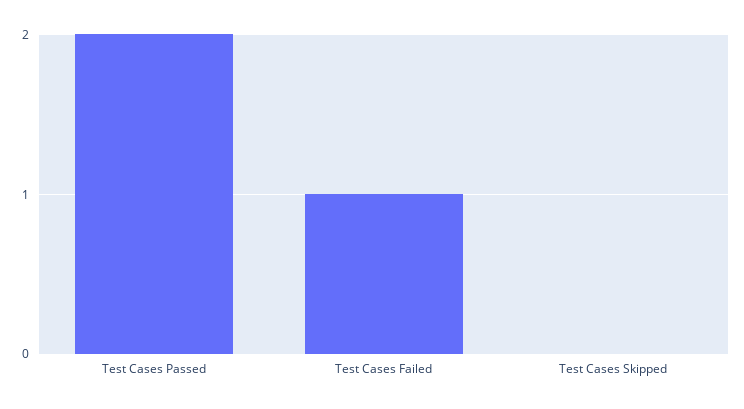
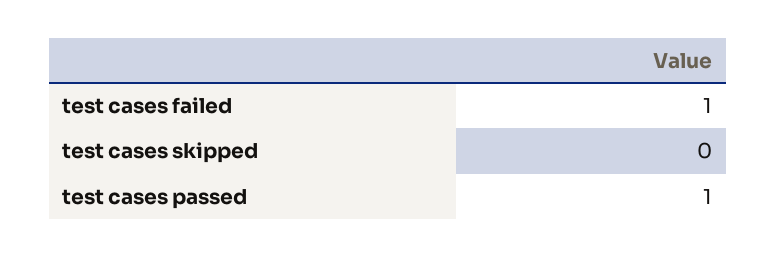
Test Cases Passed: 2 -> 1

